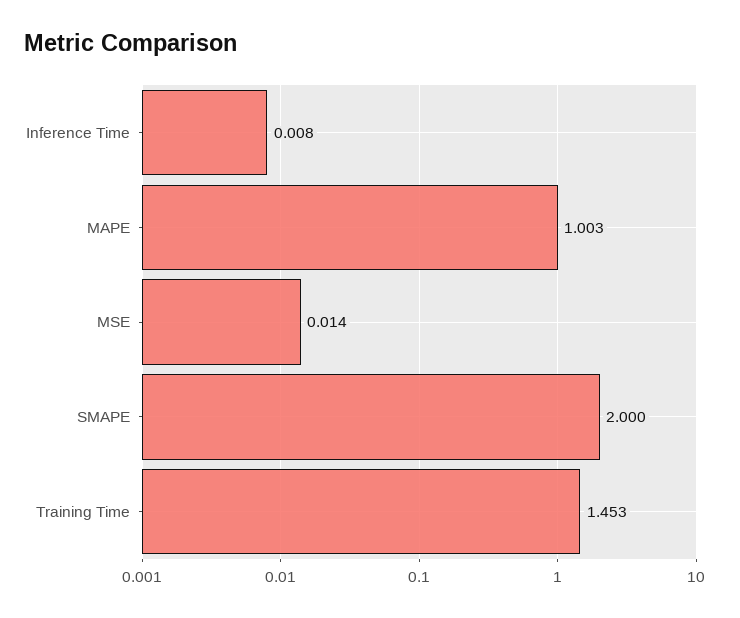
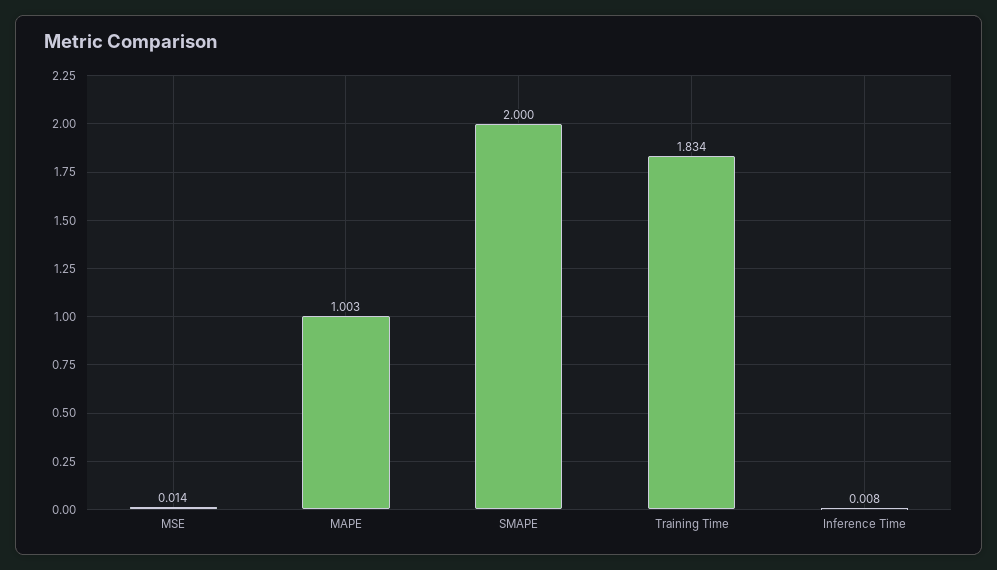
Training Time: 1.453 -> 1.834

